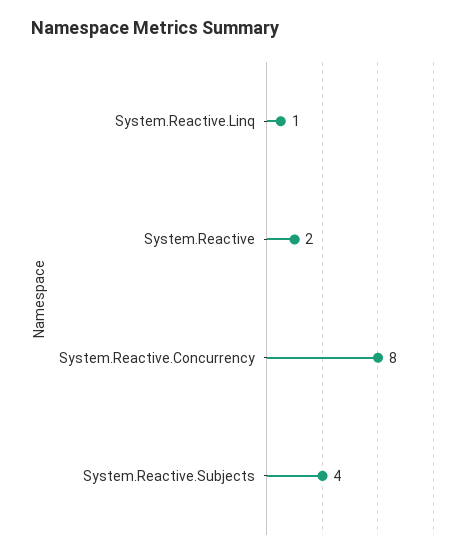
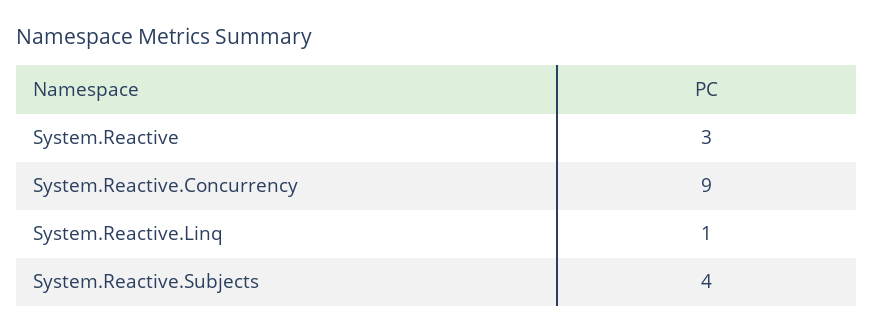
System.Reactive: 2 -> 3
System.Reactive.Concurrency: 8 -> 9

